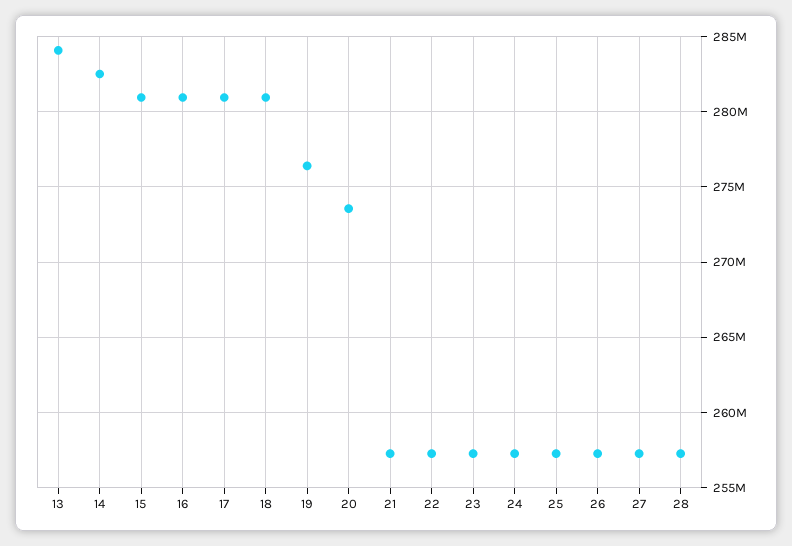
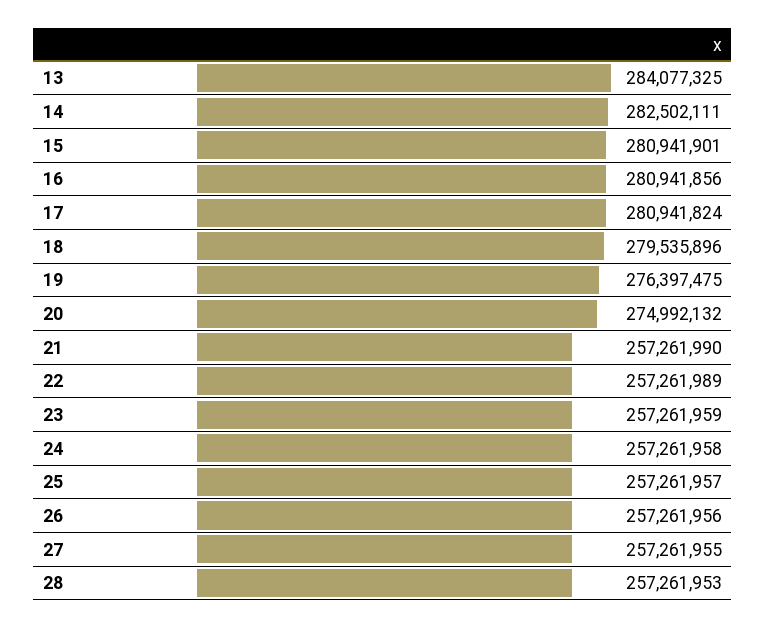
18: 281000000 -> 279535896
20: 273500000 -> 274992132

